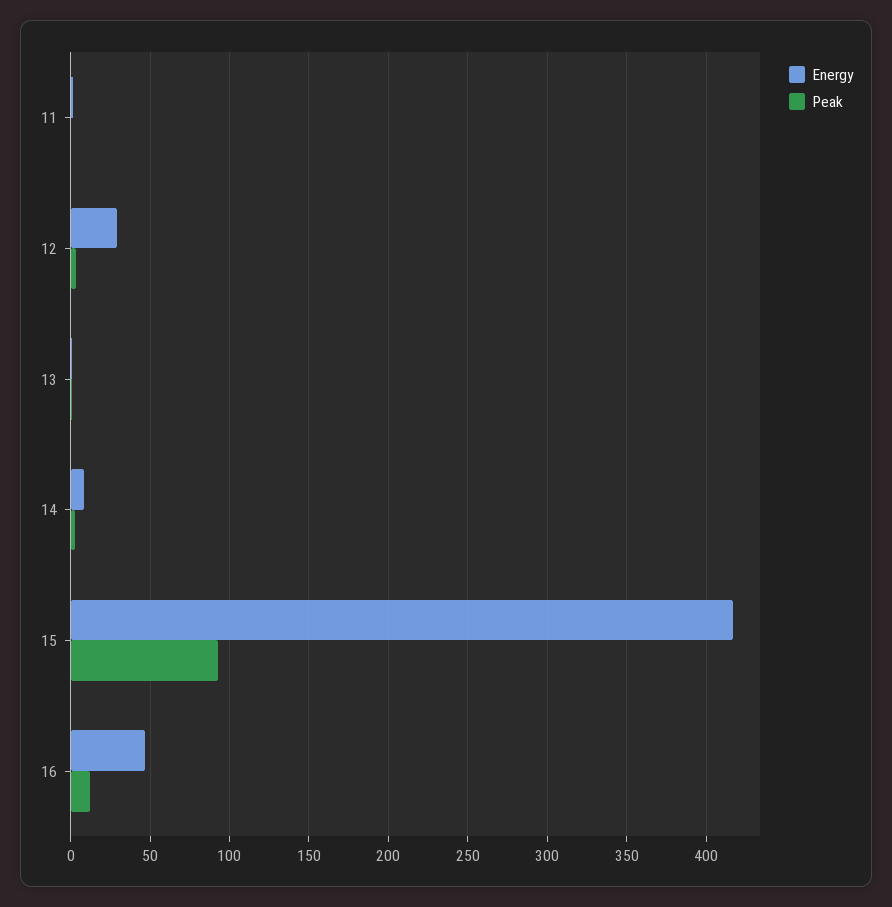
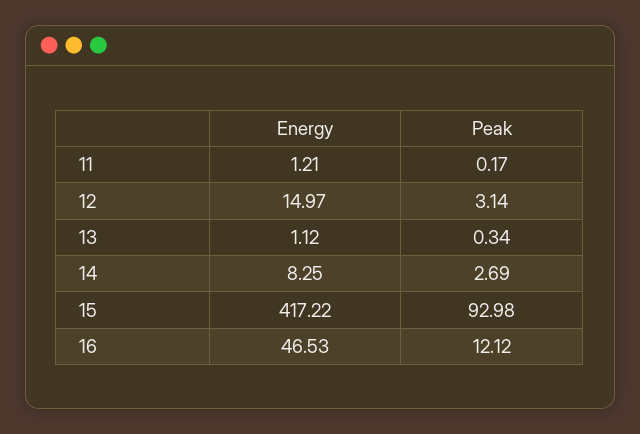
Energy, 12: 30 -> 14.97

